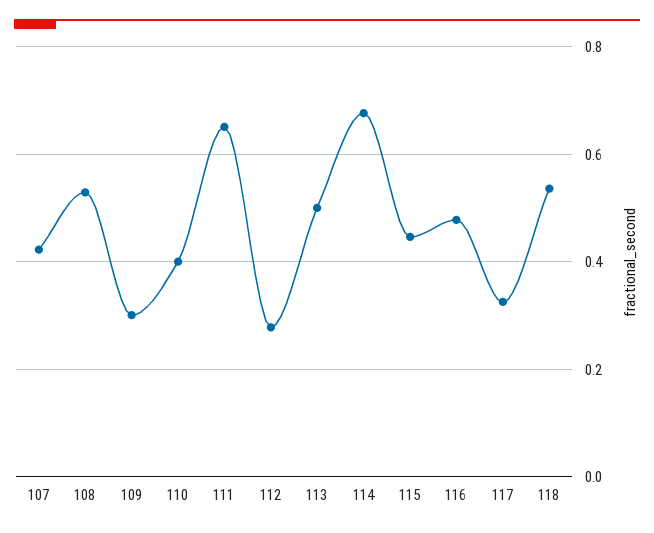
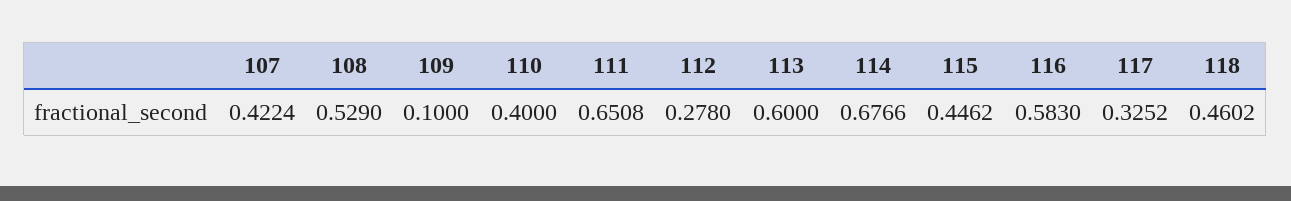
109: 0.3 -> 0.1
113: 0.5 -> 0.6
116: 0.48 -> 0.583
118: 0.54 -> 0.4602

